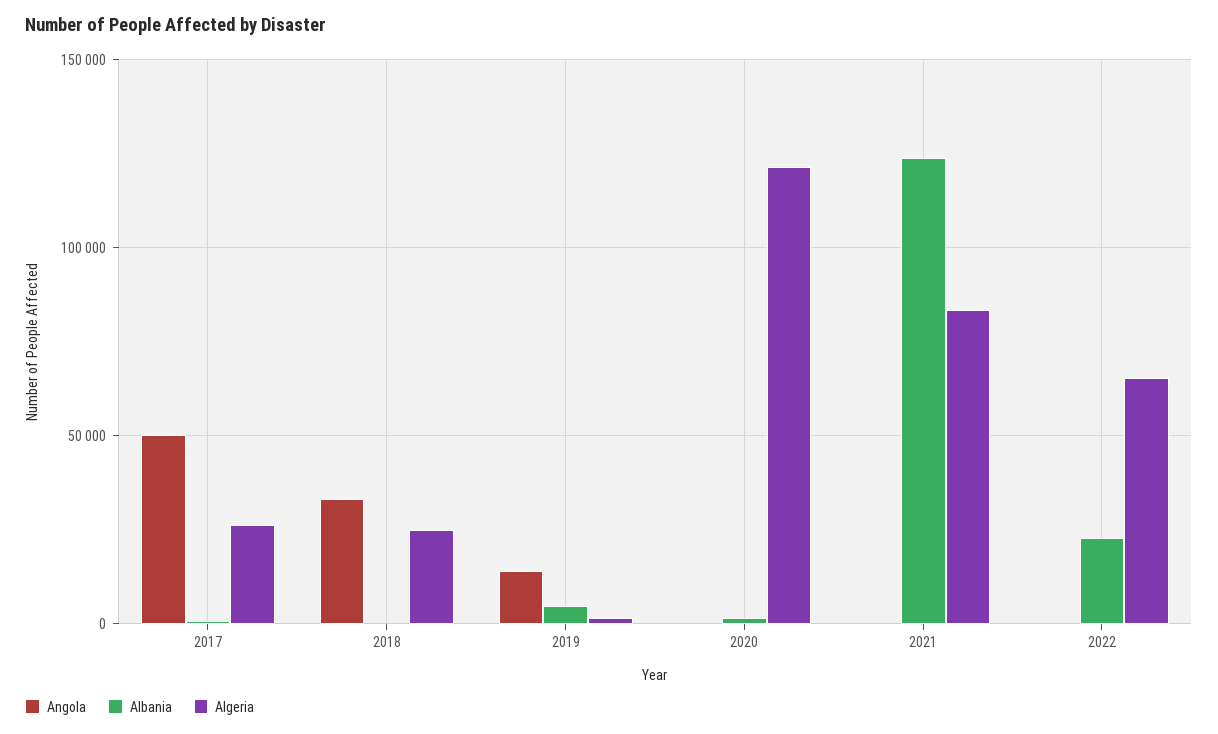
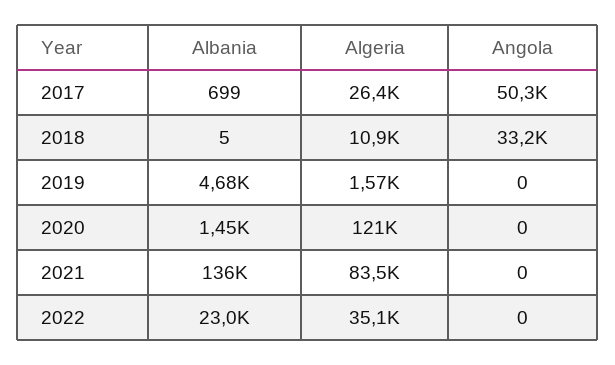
Algeria, 2018: 25000 -> 10900
Angola, 2019: 15000 -> 0
Albania, 2021: 125000 -> 136000
Algeria, 2022: 65000 -> 35100

